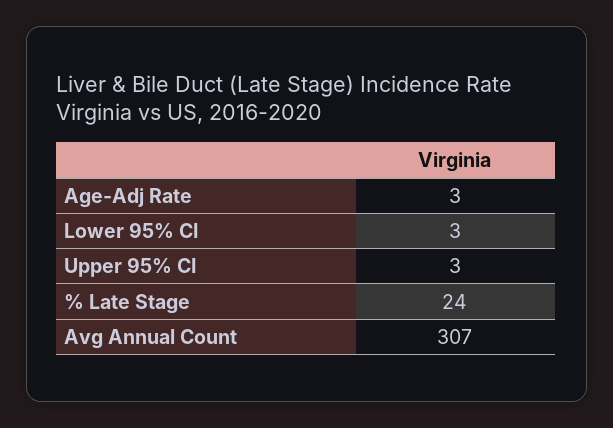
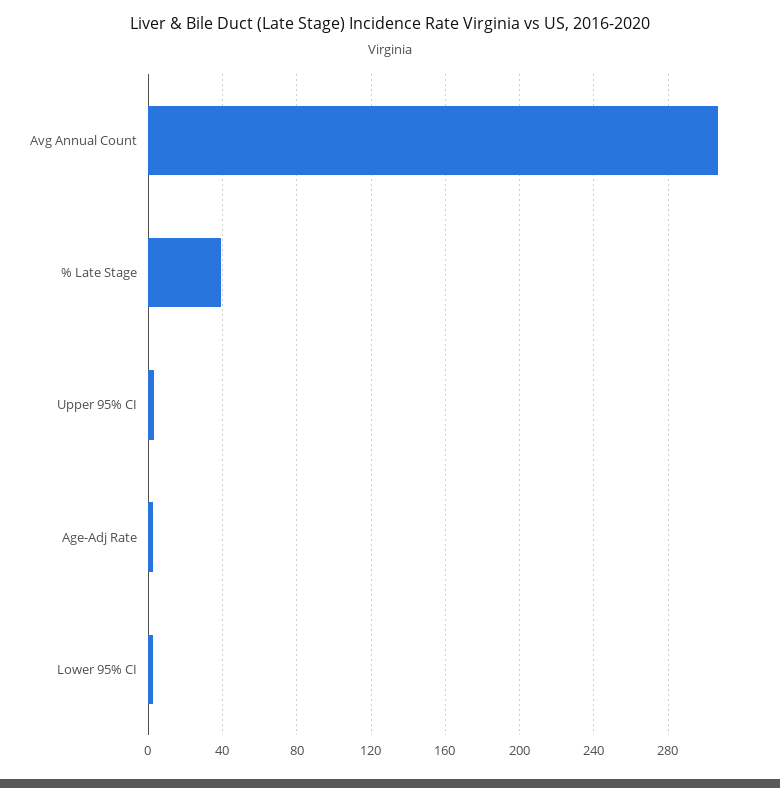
% Late Stage: 24 -> 40

